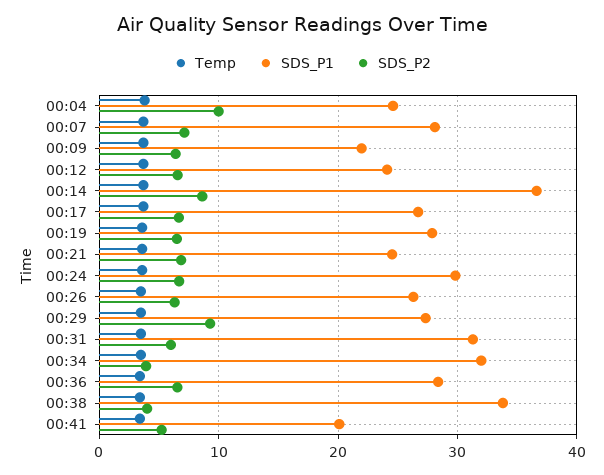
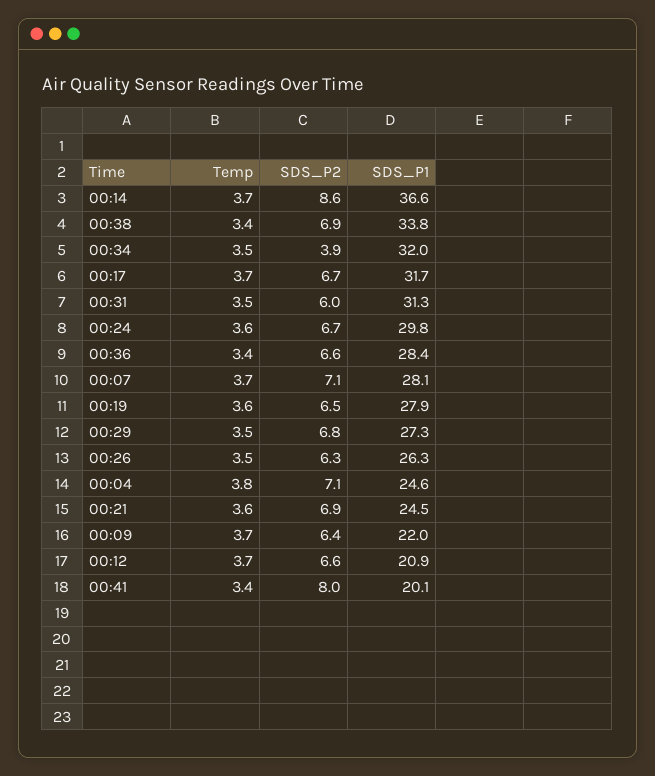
SDS_P2, 00:04: 10 -> 7.1
SDS_P1, 00:12: 24 -> 20.9
SDS_P1, 00:17: 27 -> 31.7
SDS_P2, 00:29: 9 -> 6.8
SDS_P2, 00:38: 4 -> 6.9
SDS_P2, 00:41: 5 -> 8

